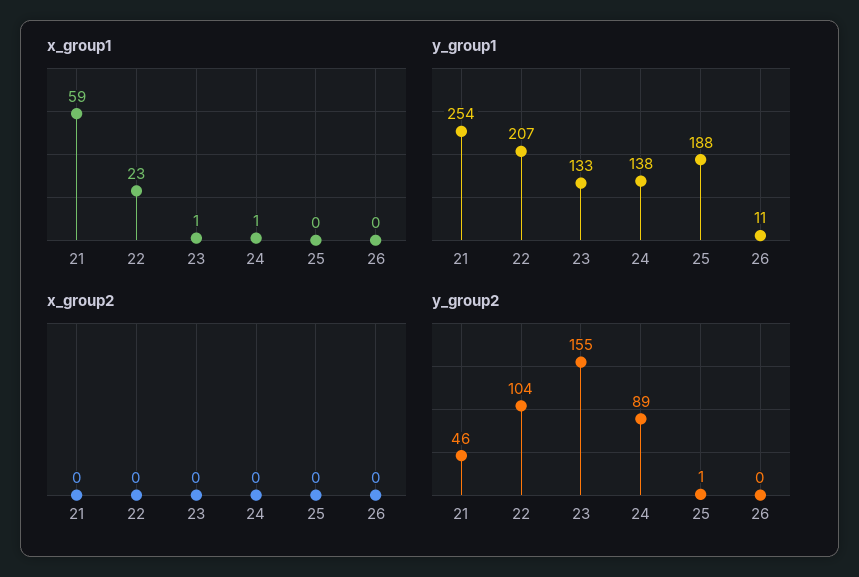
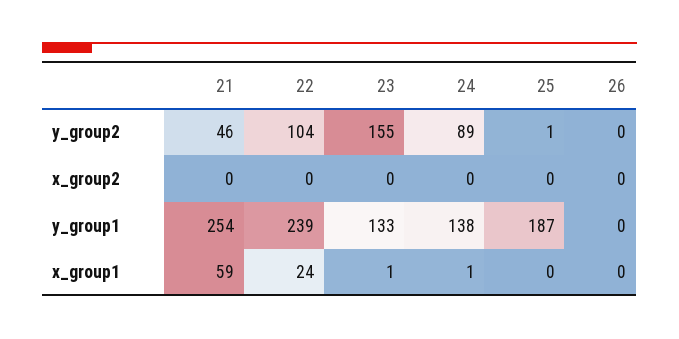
x_group1, 22: 23 -> 24
y_group1, 22: 207 -> 239
y_group1, 25: 188 -> 187
y_group1, 26: 11 -> 0

